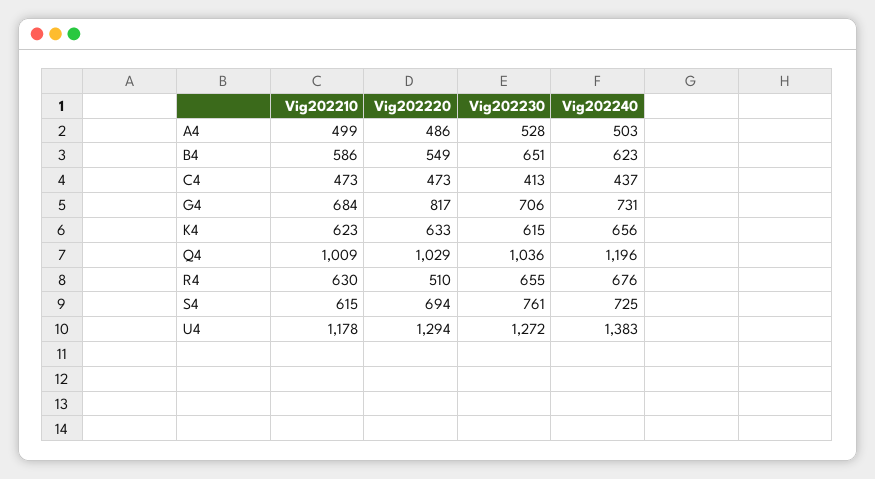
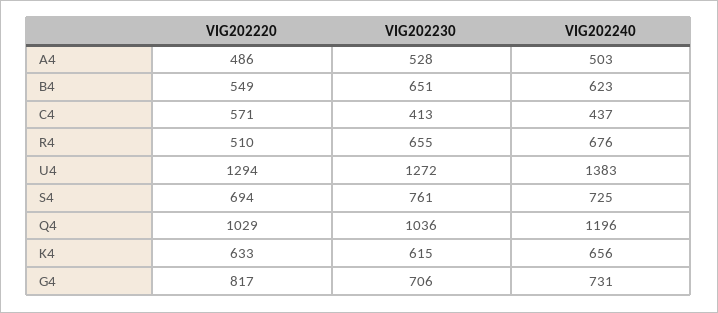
Vig202210, A4: 499 -> none
Vig202210, B4: 586 -> none
Vig202210, C4: 473 -> none
Vig202220, C4: 473 -> 571
Vig202210, G4: 684 -> none
Vig202210, K4: 623 -> none
Vig202210, Q4: 1009 -> none
Vig202210, R4: 630 -> none
Vig202210, S4: 615 -> none
Vig202210, U4: 1178 -> none

